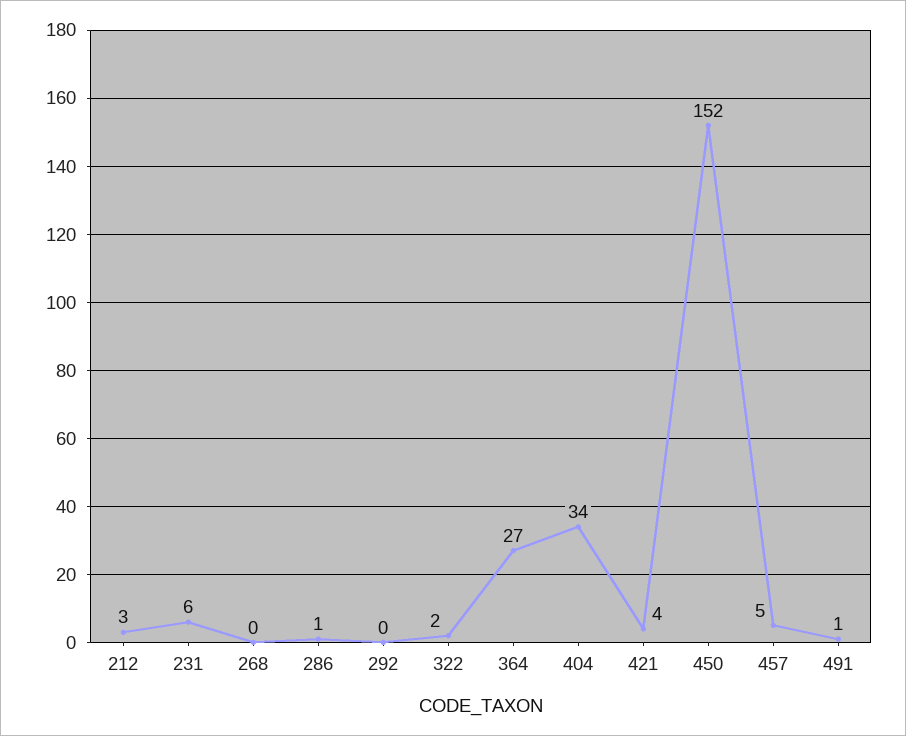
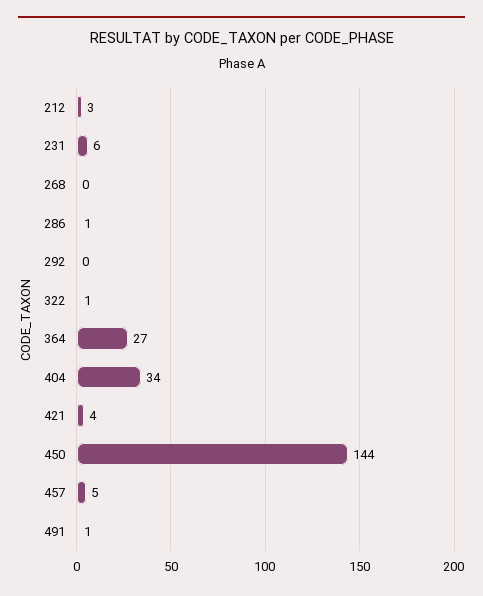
322: 2 -> 1
450: 152 -> 144

